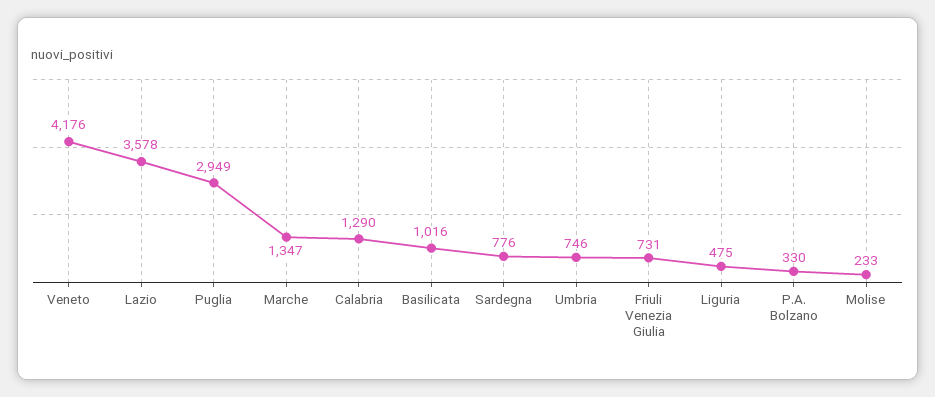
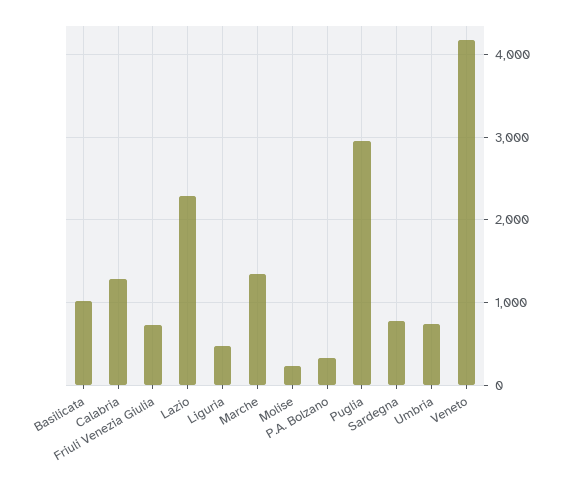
Lazio: 3578 -> 2300

